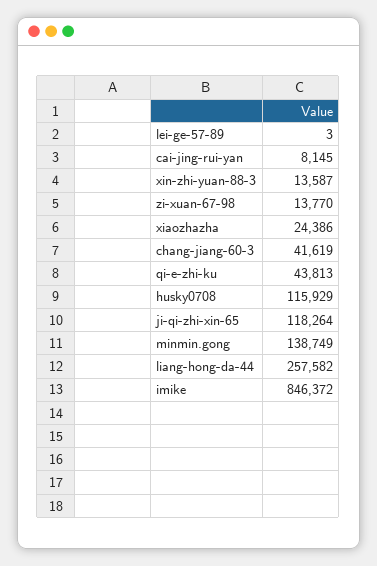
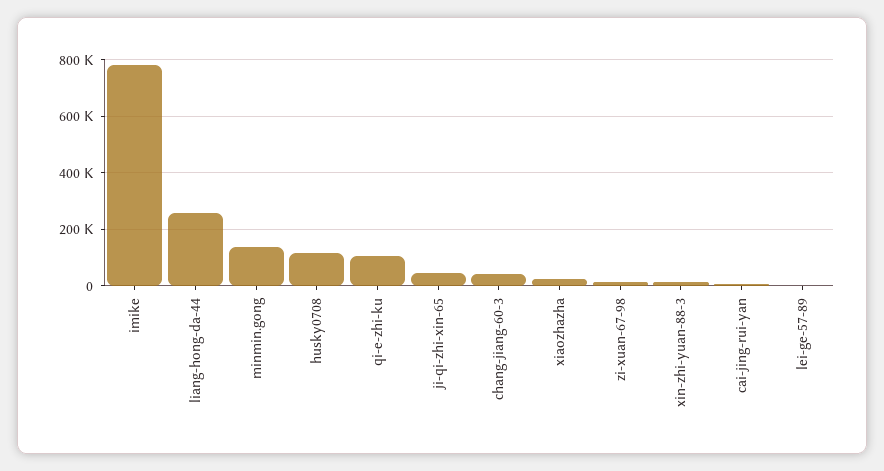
qi-e-zhi-ku: 43813 -> 100000
ji-qi-zhi-xin-65: 118264 -> 50000
imike: 846372 -> 775000

